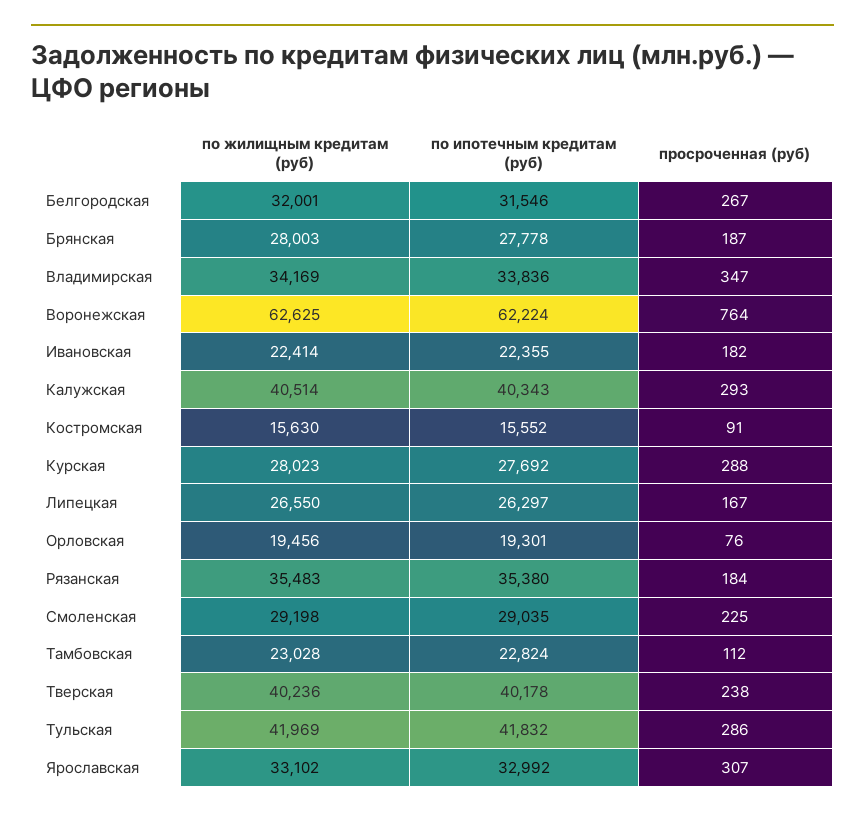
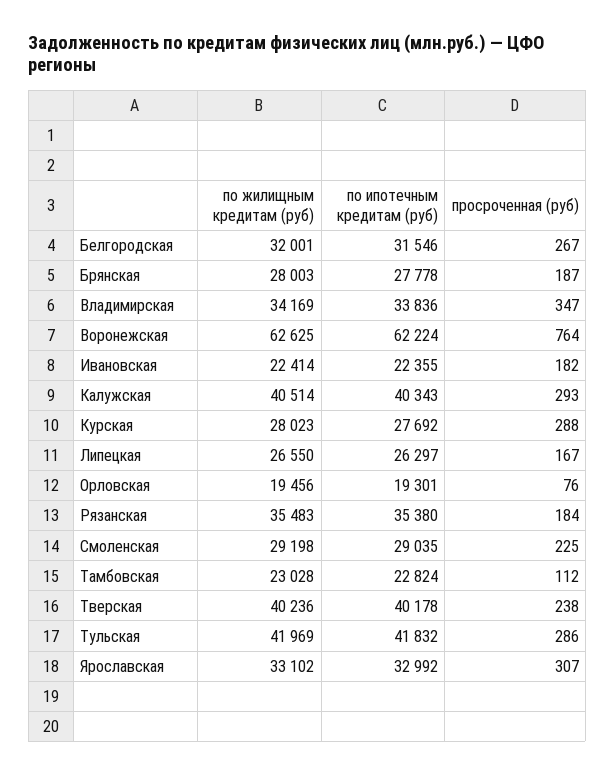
по жилищным кредитам (руб), Костромская: 15630 -> none
по ипотечным кредитам (руб), Костромская: 15552 -> none
просроченная (руб), Костромская: 91 -> none

